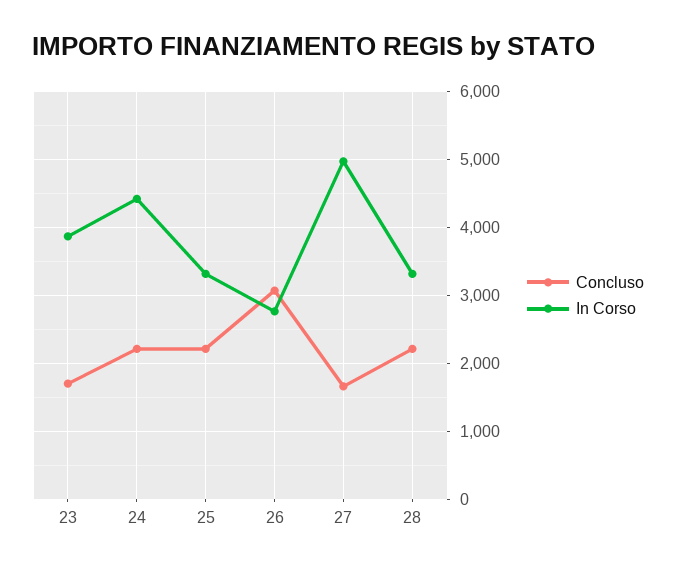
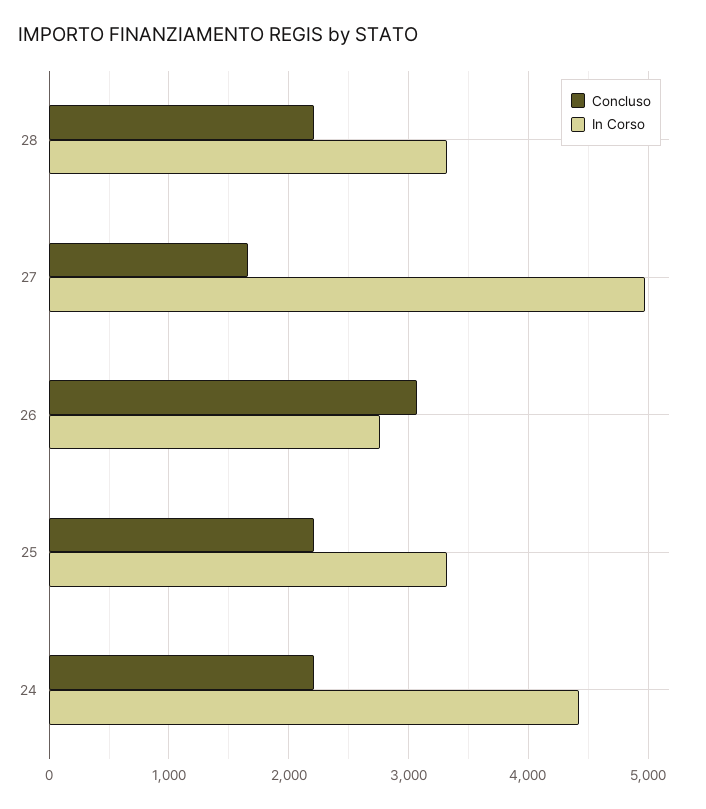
Concluso, 23: 1700 -> none
In Corso, 23: 3900 -> none

